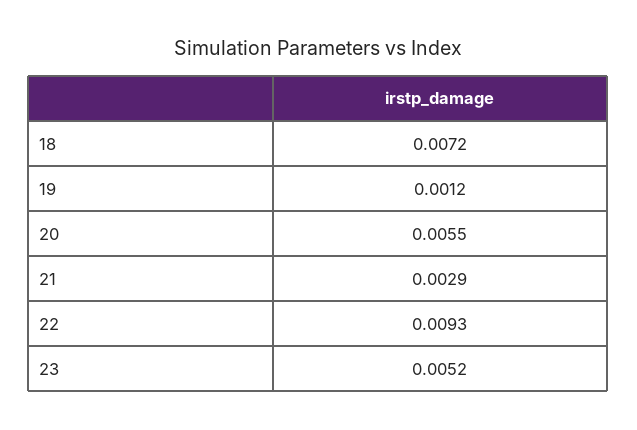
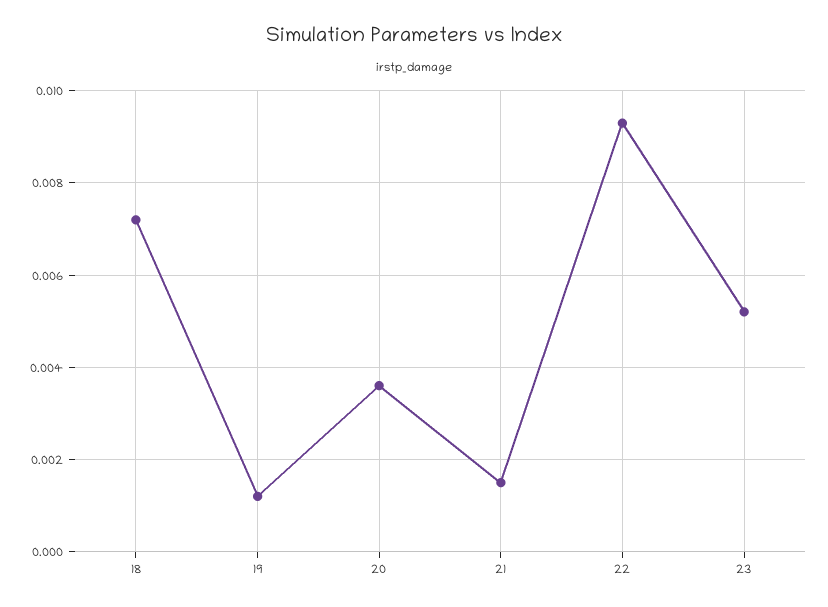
20: 0.0055 -> 0.0035
21: 0.0029 -> 0.0015

